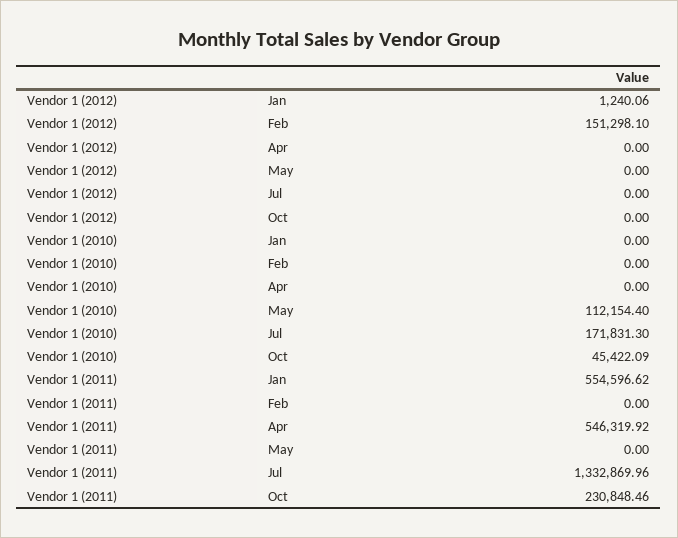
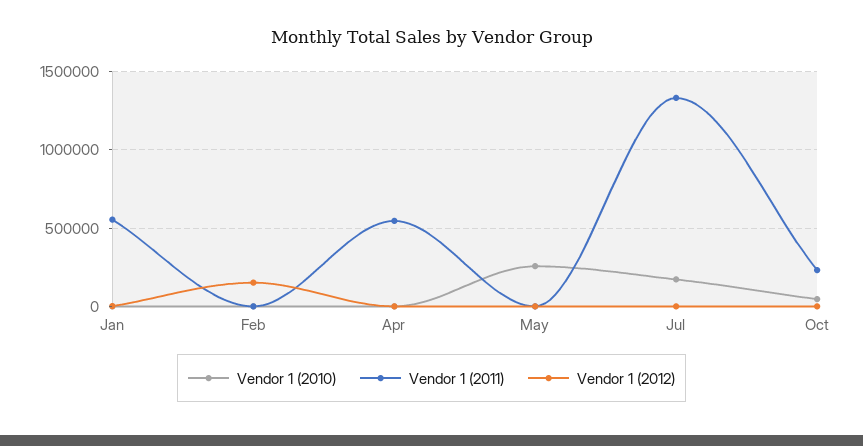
Vendor 1 (2010), May: 112154.4 -> 250000

